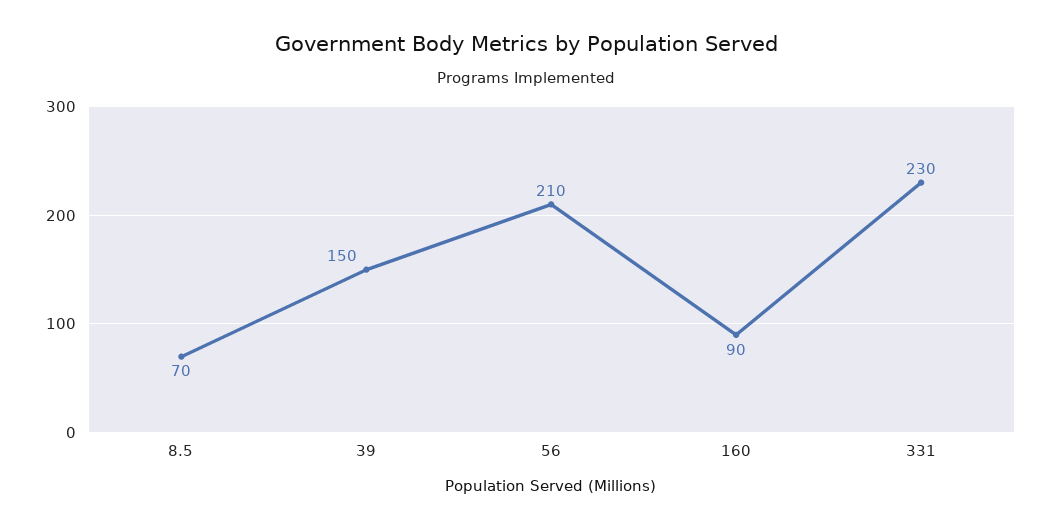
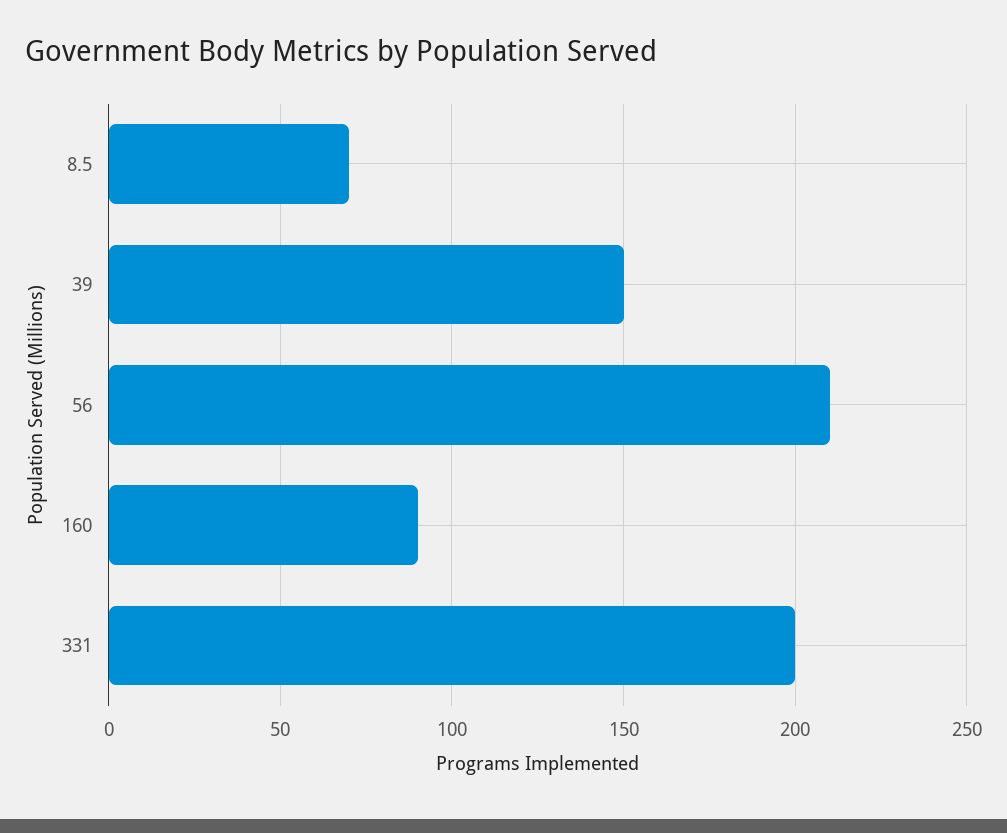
331: 230 -> 200

